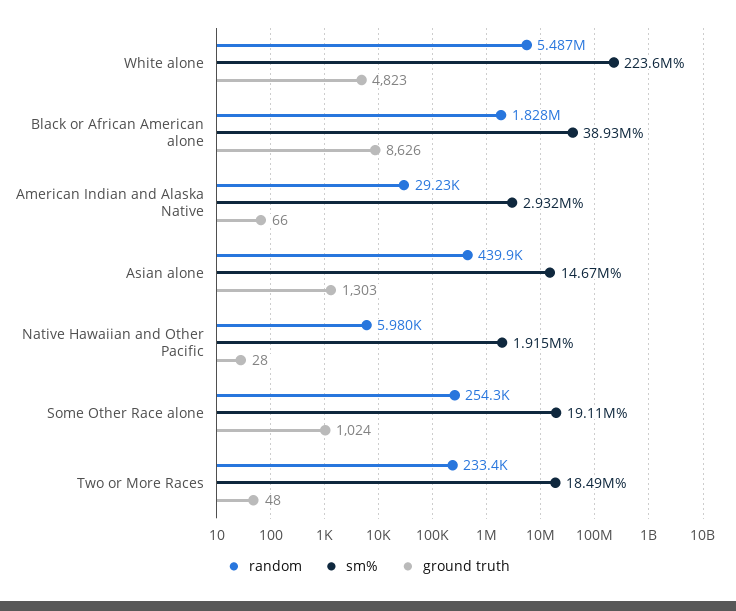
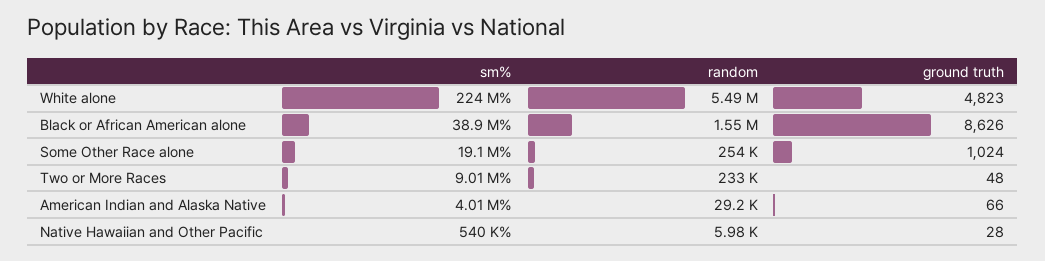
random, Black or African American alone: 1828000 -> 1550000
sm%, American Indian and Alaska Native: 2932000 -> 4010000
random, Asian alone: 439900 -> none
sm%, Asian alone: 14670000 -> none
ground truth, Asian alone: 1303 -> none
sm%, Native Hawaiian and Other Pacific: 1915000 -> 540000
sm%, Two or More Races: 18490000 -> 9010000

